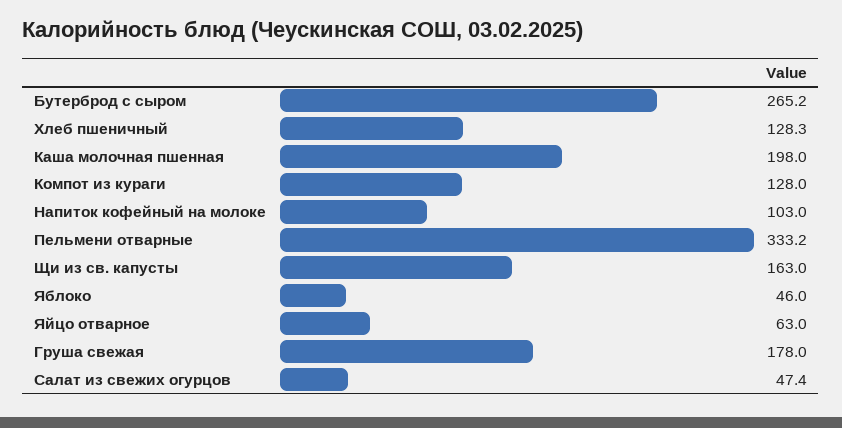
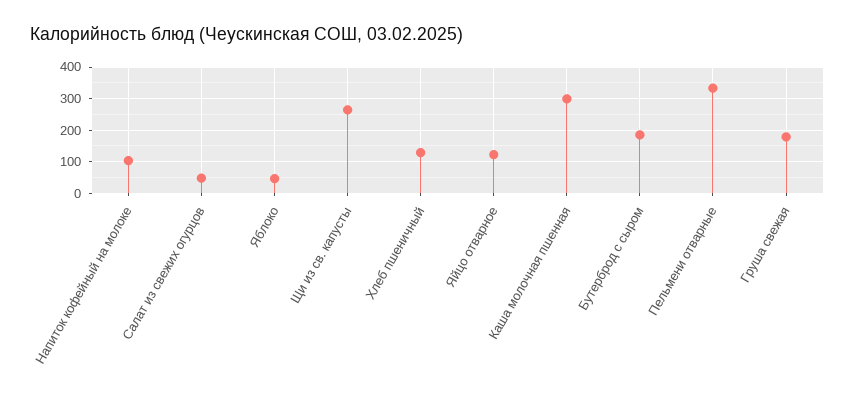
Бутерброд с сыром: 265.2 -> 180
Каша молочная пшенная: 198 -> 300
Компот из кураги: 128 -> none
Щи из св. капусты: 163 -> 260
Яйцо отварное: 63 -> 120

